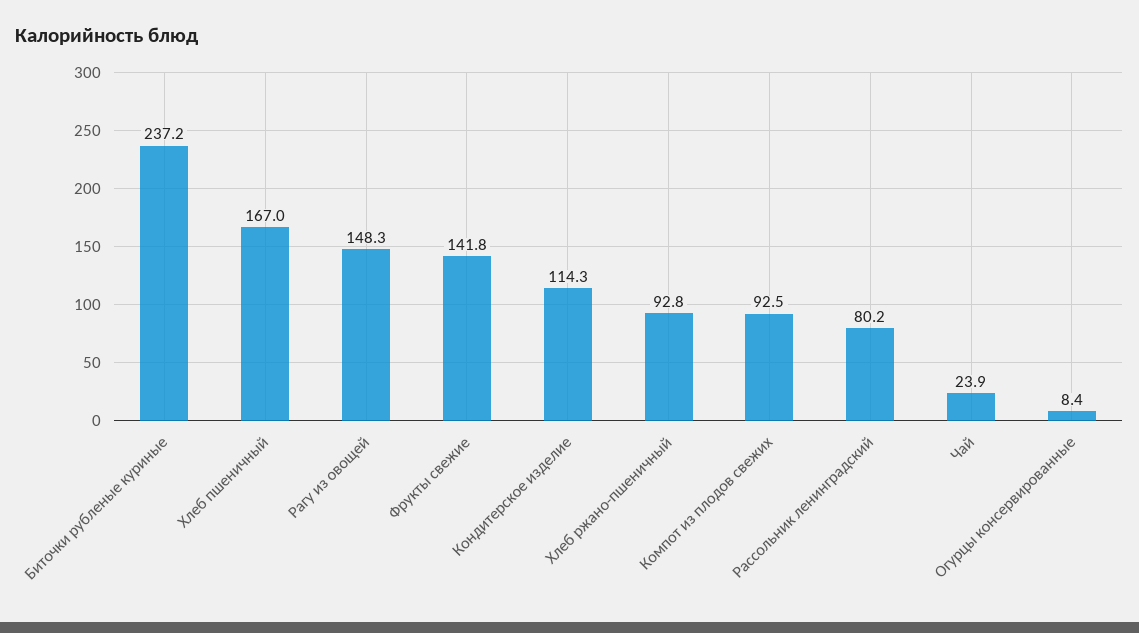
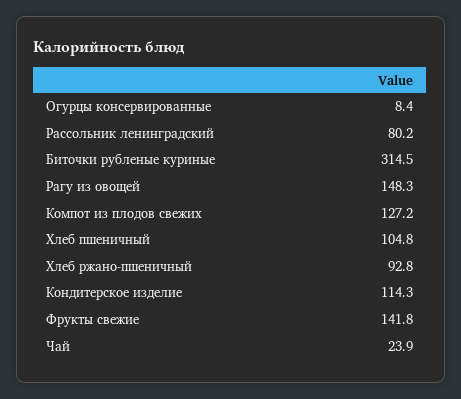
Биточки рубленые куриные: 237.2 -> 314.5
Хлеб пшеничный: 167 -> 104.8
Компот из плодов свежих: 92.5 -> 127.2

